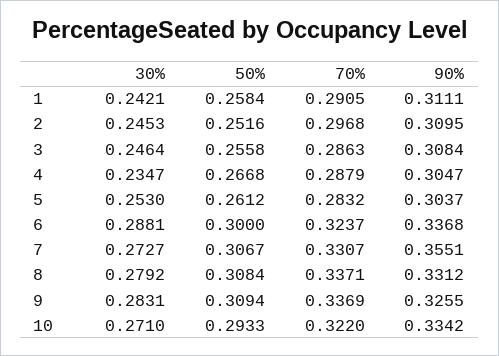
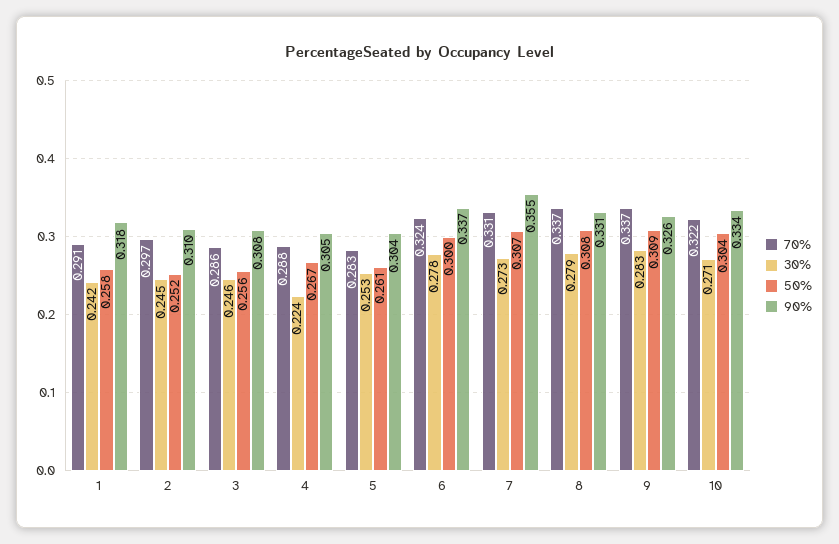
90%, 1: 0.3111 -> 0.318
30%, 4: 0.2347 -> 0.224
30%, 6: 0.2881 -> 0.278
50%, 10: 0.2933 -> 0.304

